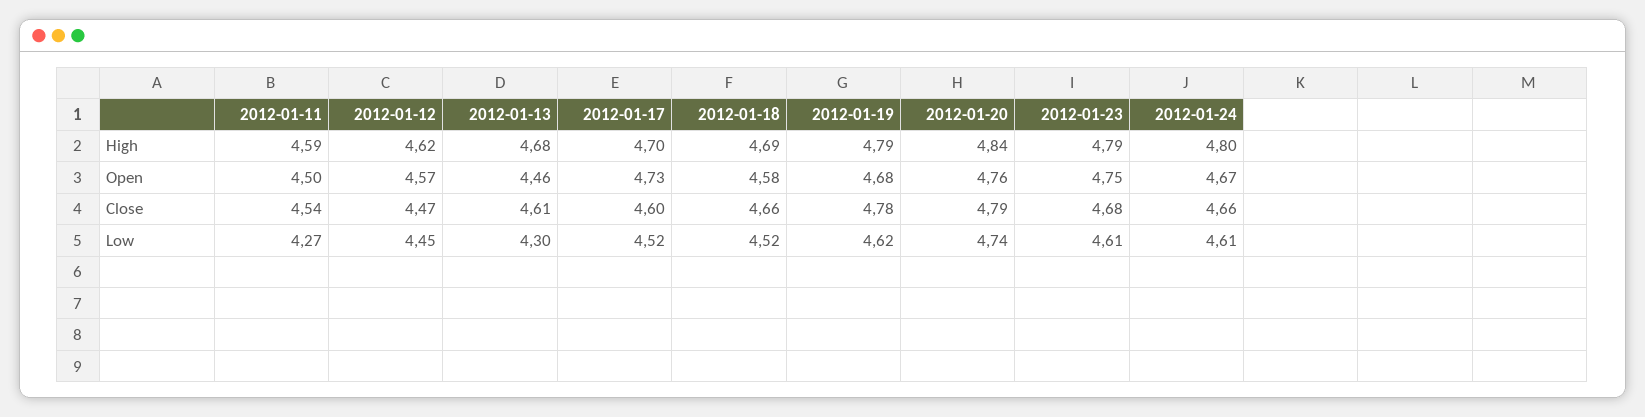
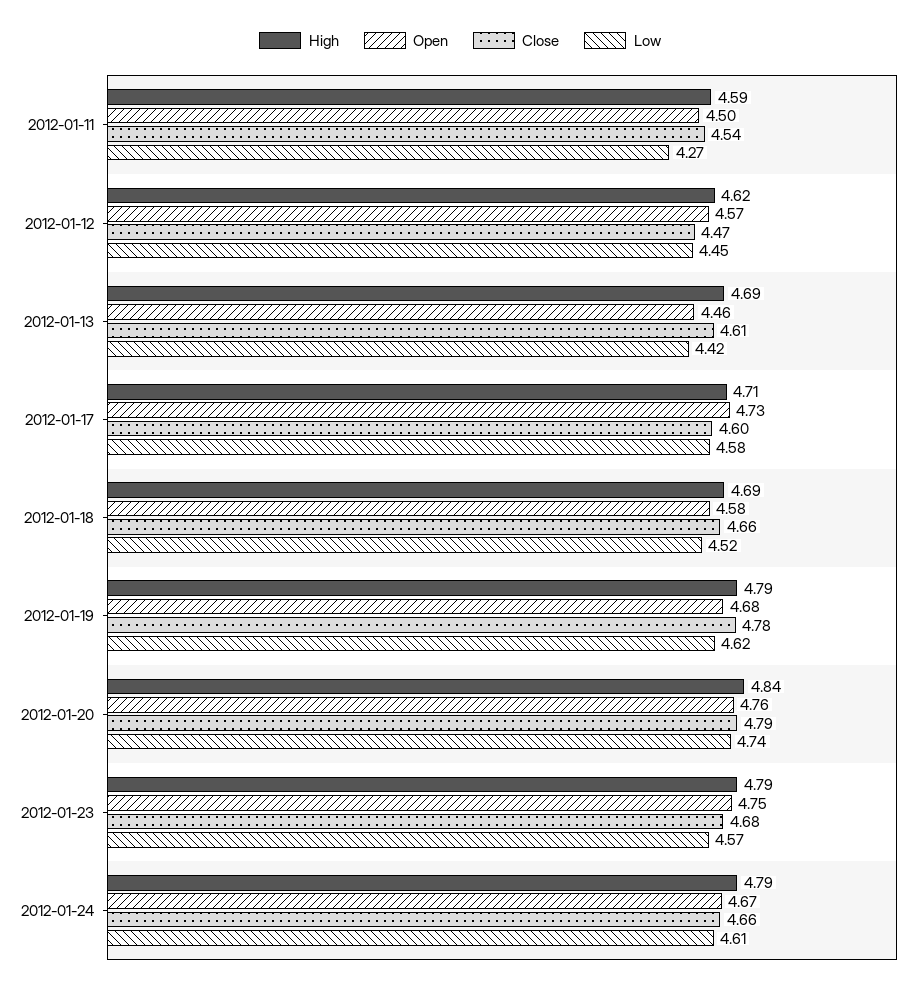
High, 2012-01-13: 4.68 -> 4.69
High, 2012-01-17: 4.7 -> 4.71
High, 2012-01-24: 4.8 -> 4.79
Low, 2012-01-13: 4.3 -> 4.42
Low, 2012-01-17: 4.52 -> 4.58
Low, 2012-01-23: 4.61 -> 4.57

